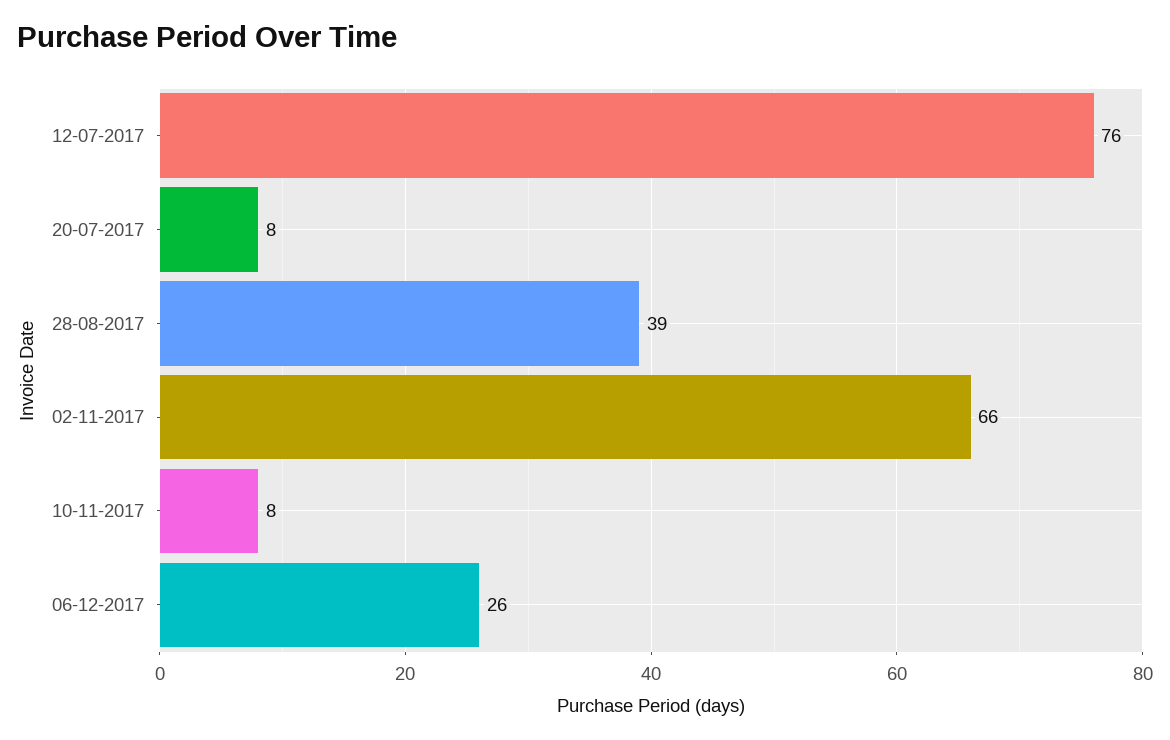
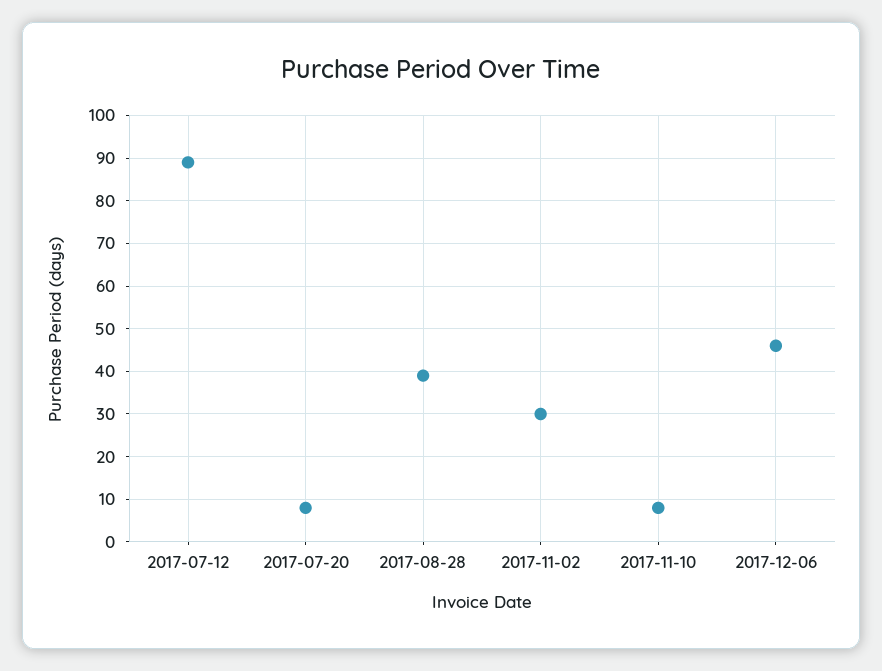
12-07-2017: 76 -> 90
02-11-2017: 66 -> 30
06-12-2017: 26 -> 45

